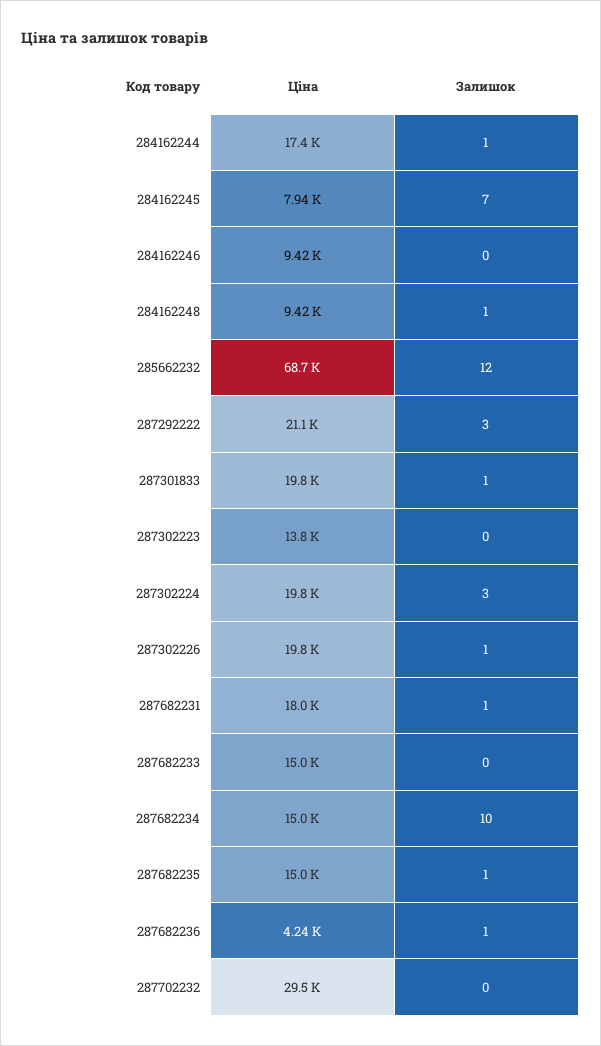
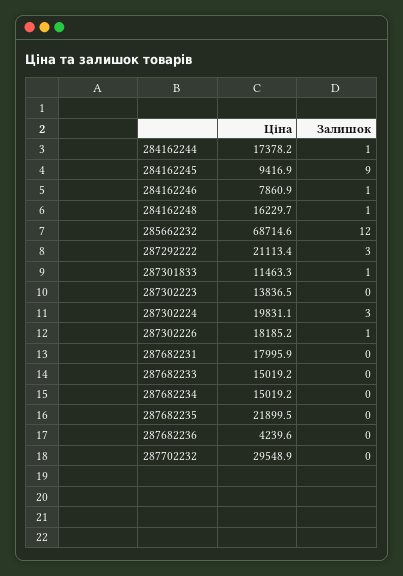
Ціна, 284162245: 7940 -> 9416.9
Залишок, 284162245: 7 -> 9
Ціна, 284162246: 9420 -> 7860.9
Залишок, 284162246: 0 -> 1
Ціна, 284162248: 9420 -> 16229.7
Ціна, 287301833: 19800 -> 11463.3
Ціна, 287302226: 19800 -> 18185.2
Залишок, 287682231: 1 -> 0
Залишок, 287682234: 10 -> 0
Ціна, 287682235: 15000 -> 21899.5
Залишок, 287682235: 1 -> 0
Залишок, 287682236: 1 -> 0

